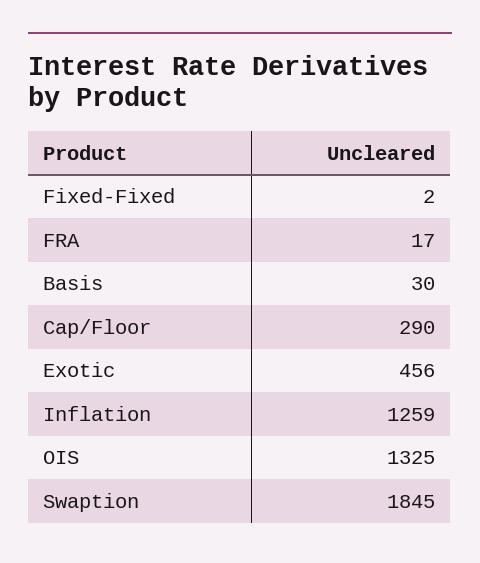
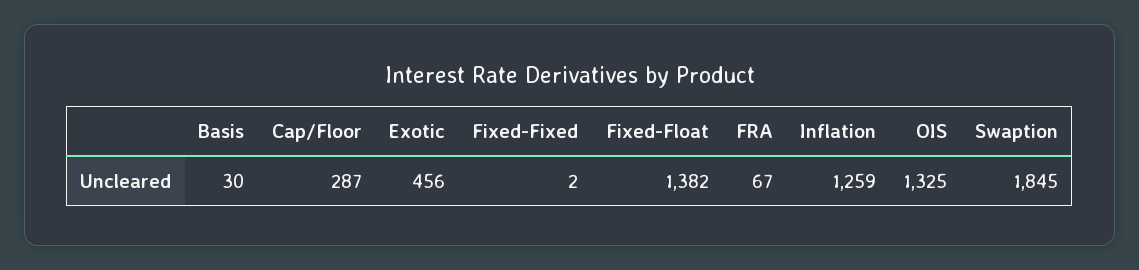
FRA: 17 -> 67
Cap/Floor: 290 -> 287
Fixed-Float: none -> 1382

